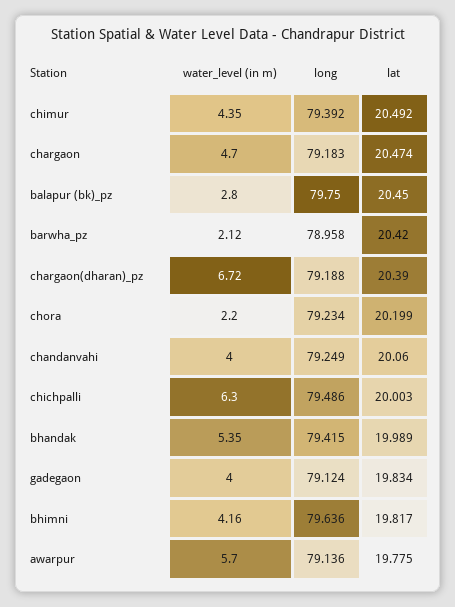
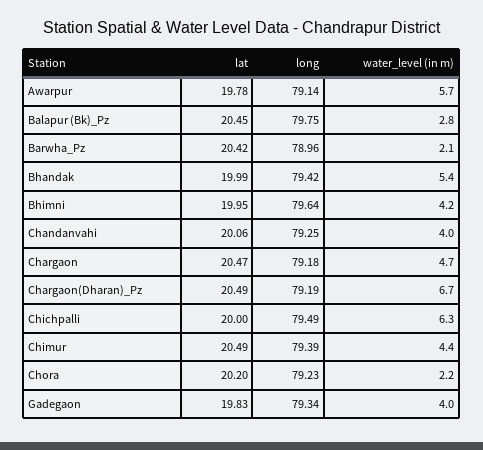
lat, chargaon(dharan)_pz: 20.39 -> 20.49
long, gadegaon: 79.124 -> 79.34
lat, bhimni: 19.817 -> 19.95

